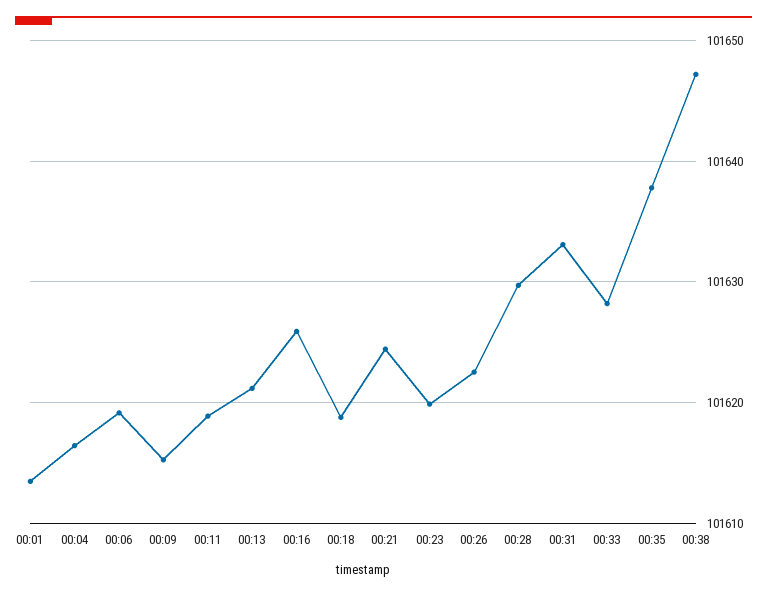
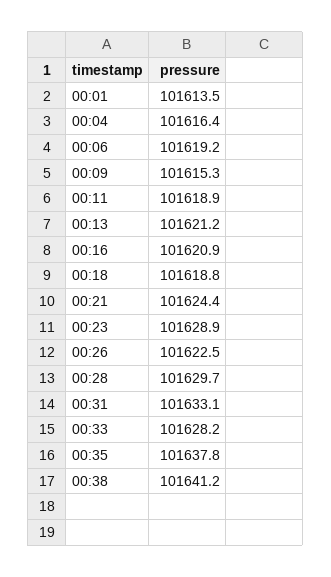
00:16: 101626 -> 101620.9
00:23: 101620 -> 101628.9
00:38: 101647 -> 101641.2

